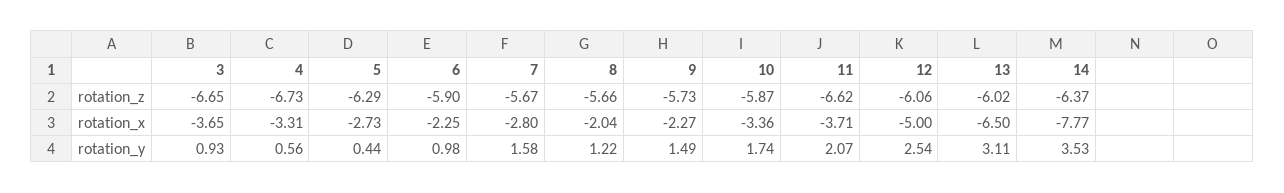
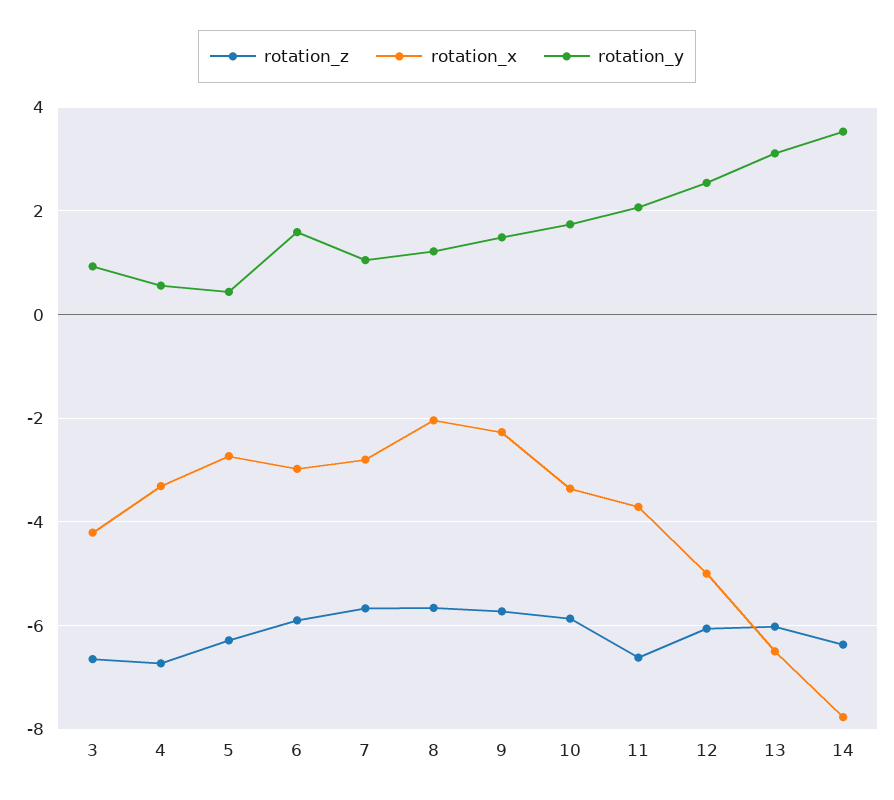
rotation_x, 3: -3.65 -> -4.2
rotation_x, 6: -2.25 -> -3
rotation_y, 6: 0.98 -> 1.6
rotation_y, 7: 1.58 -> 1

